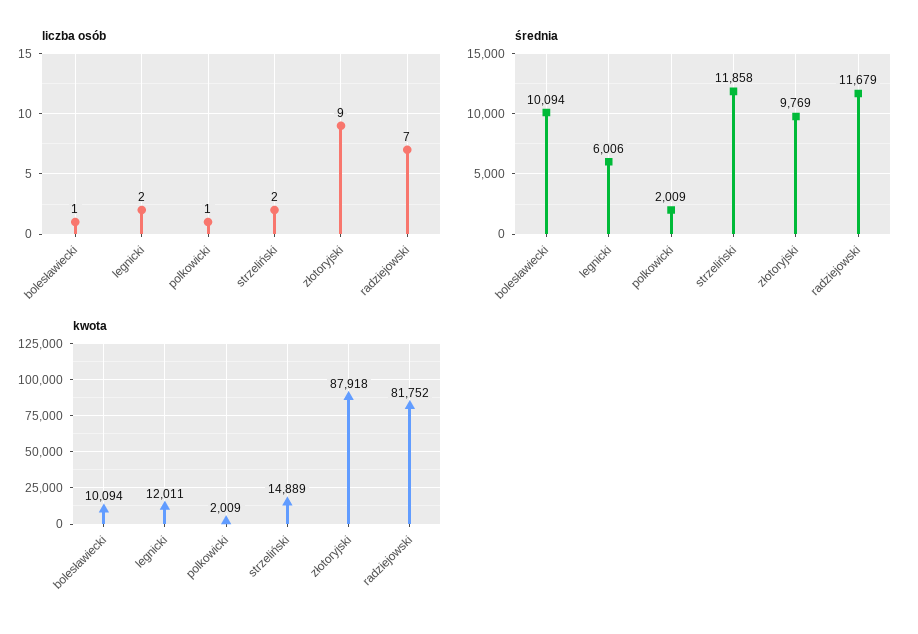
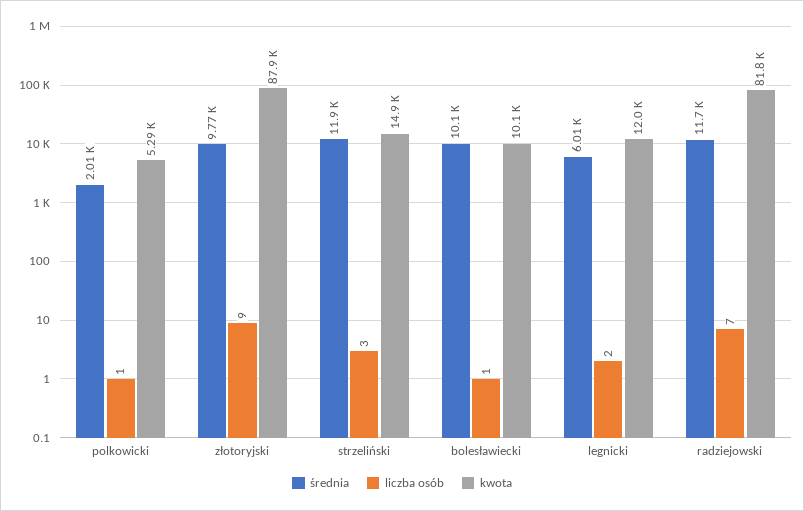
liczba osób, strzeliński: 2 -> 3
kwota, polkowicki: 2009 -> 5290

